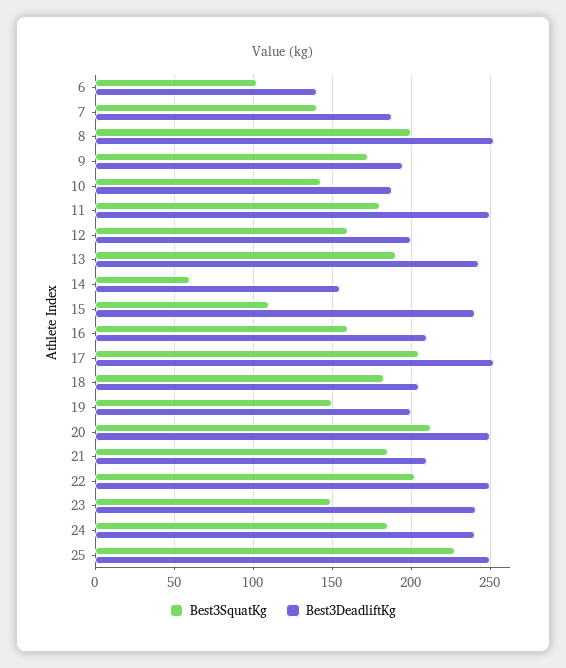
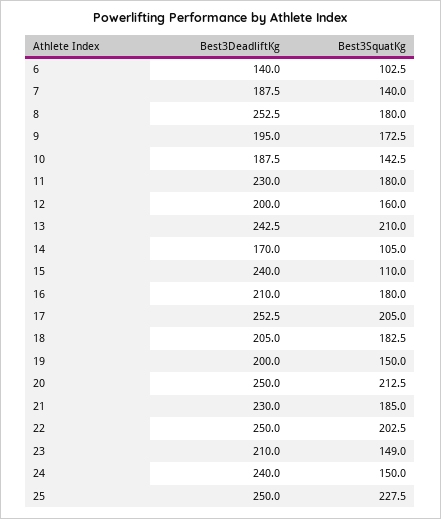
Best3SquatKg, 8: 200 -> 180
Best3DeadliftKg, 11: 250 -> 230
Best3SquatKg, 13: 190 -> 210
Best3SquatKg, 14: 60 -> 105
Best3DeadliftKg, 14: 155 -> 170
Best3SquatKg, 16: 160 -> 180
Best3DeadliftKg, 21: 210 -> 230
Best3DeadliftKg, 23: 240 -> 210
Best3SquatKg, 24: 185 -> 150

